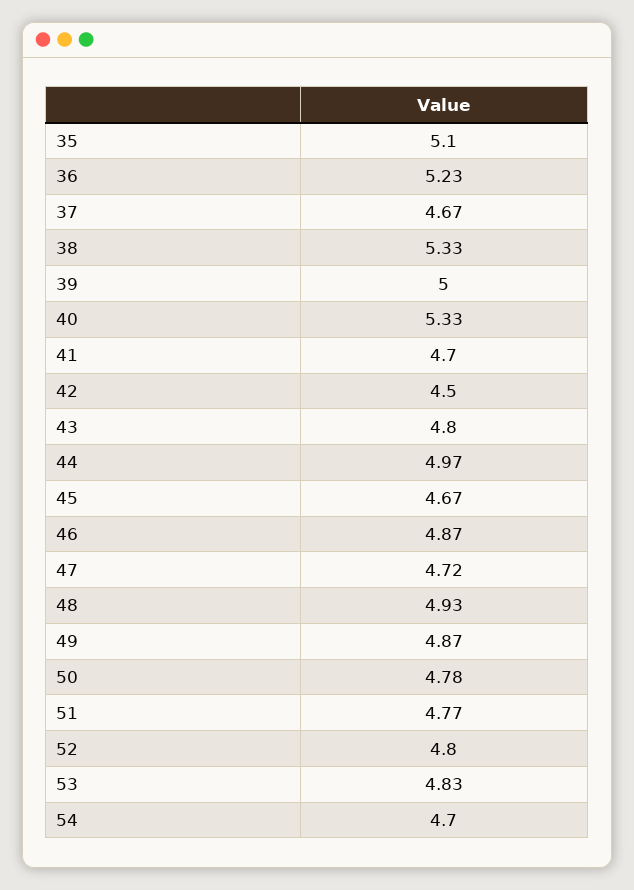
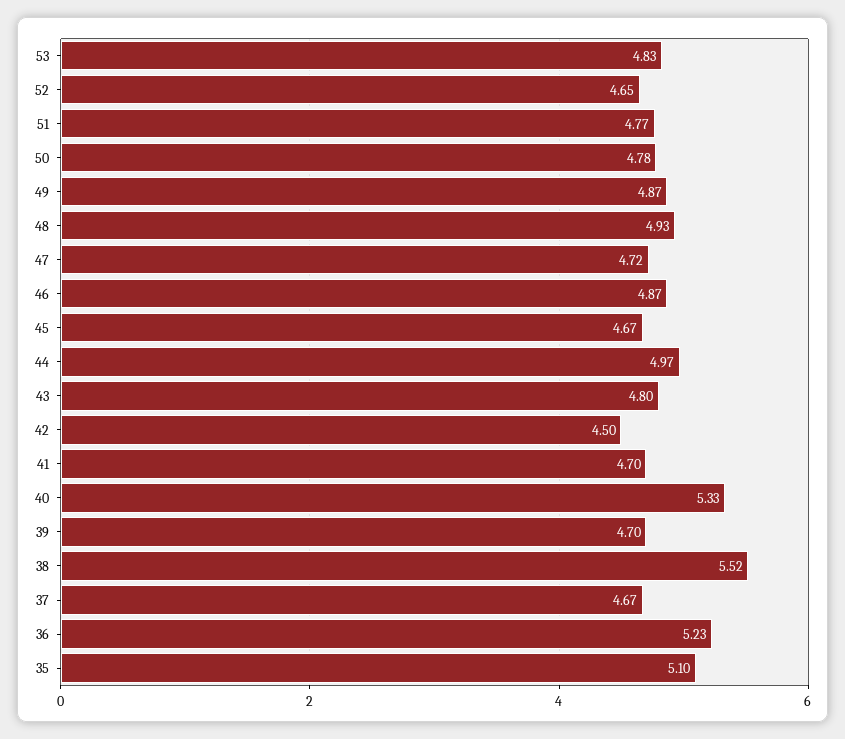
38: 5.33 -> 5.52
39: 5 -> 4.7
52: 4.8 -> 4.65
54: 4.7 -> none

